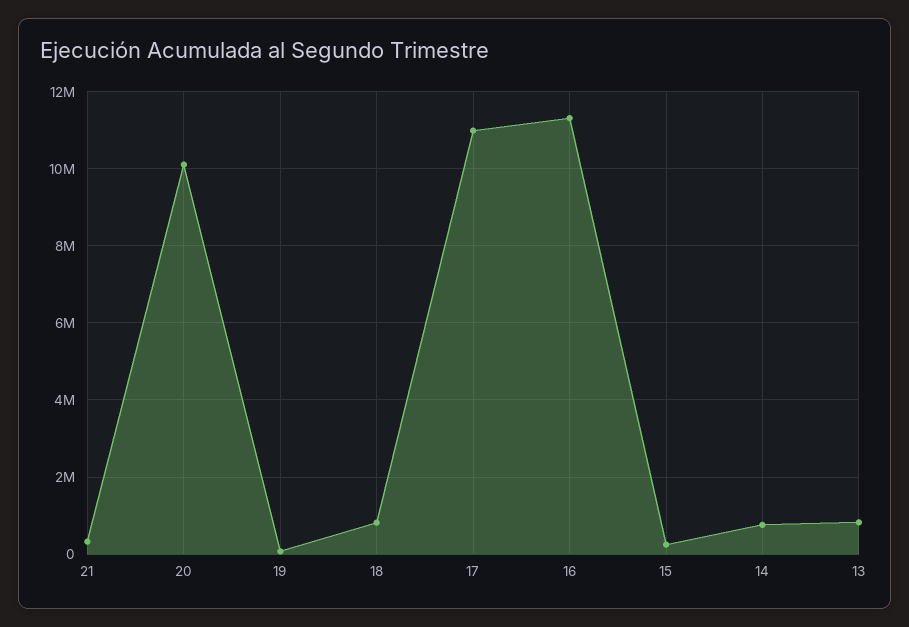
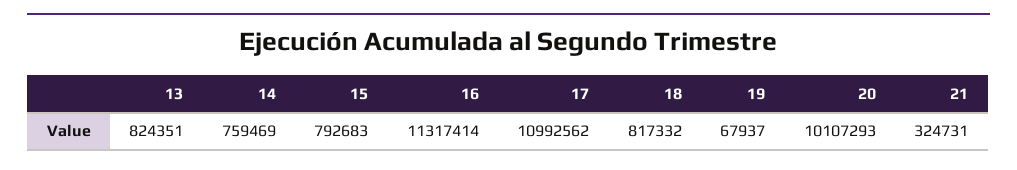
15: 200000 -> 792683

